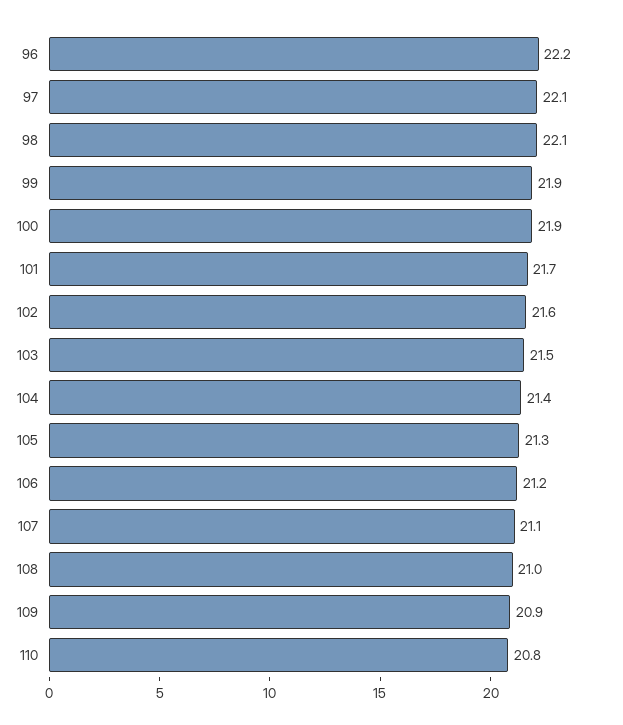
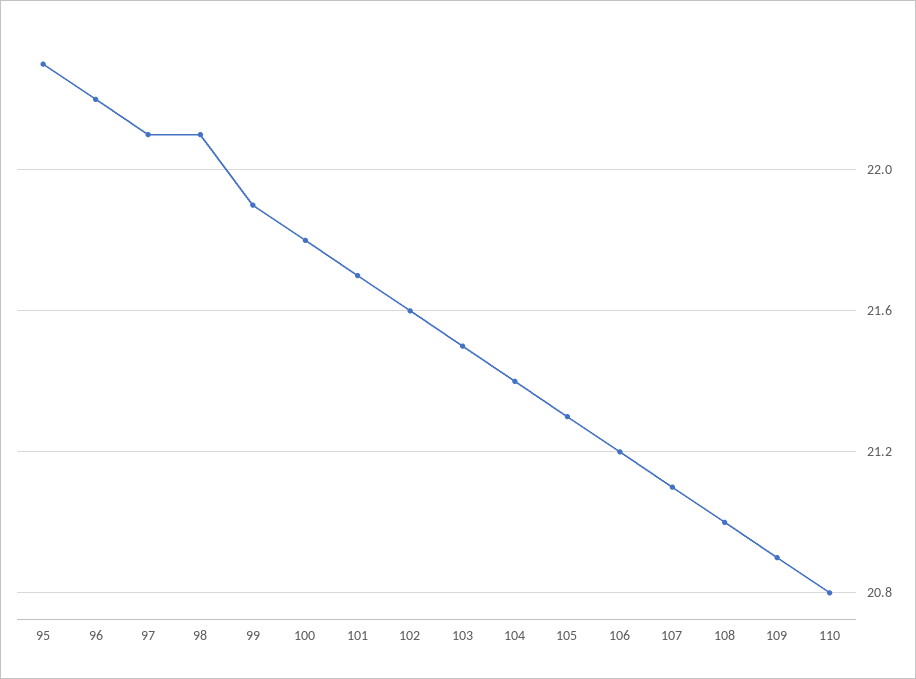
100: 21.9 -> 21.8
95: none -> 22.3

